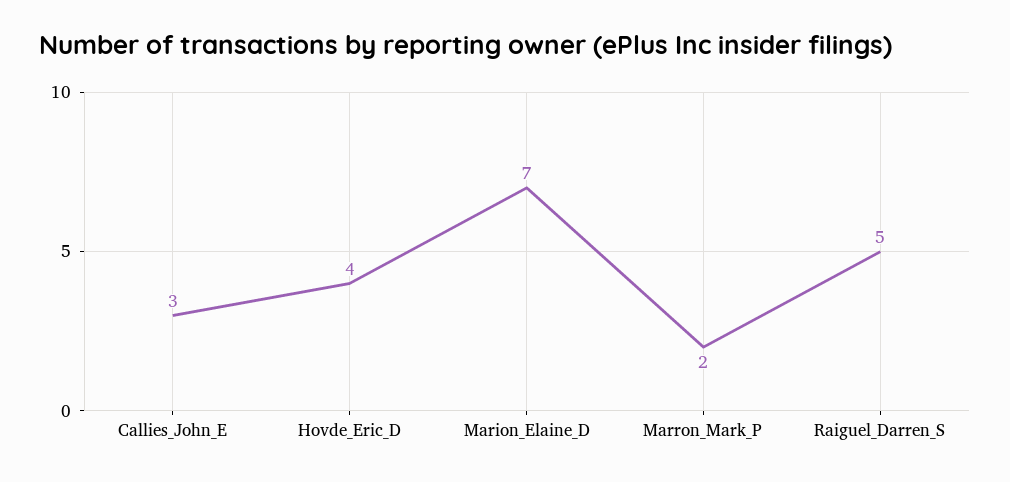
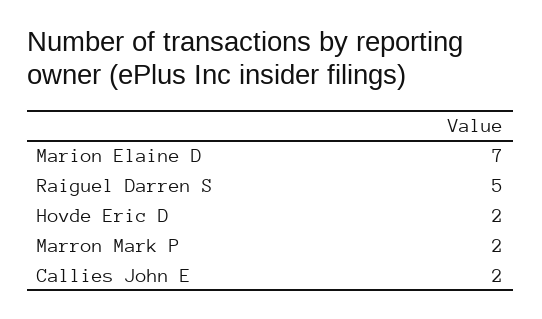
Callies_John_E: 3 -> 2
Hovde_Eric_D: 4 -> 2

